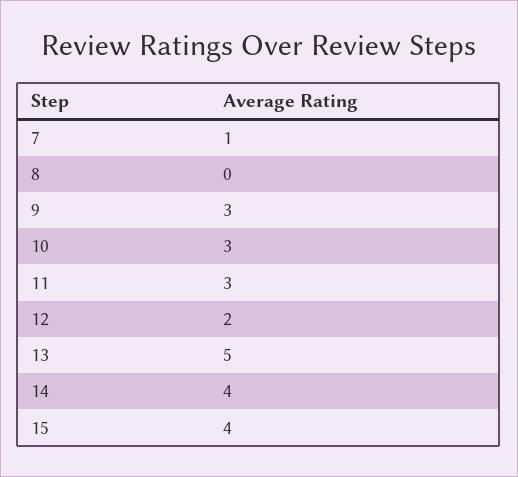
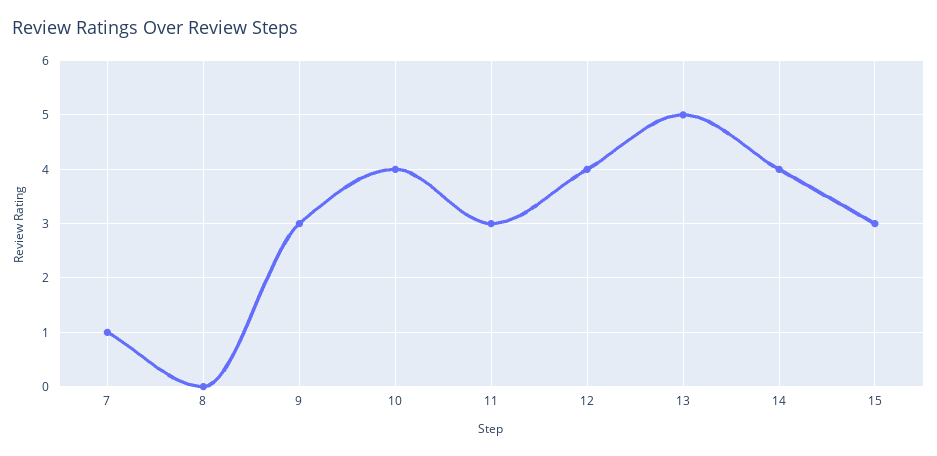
10: 3 -> 4
12: 2 -> 4
15: 4 -> 3

